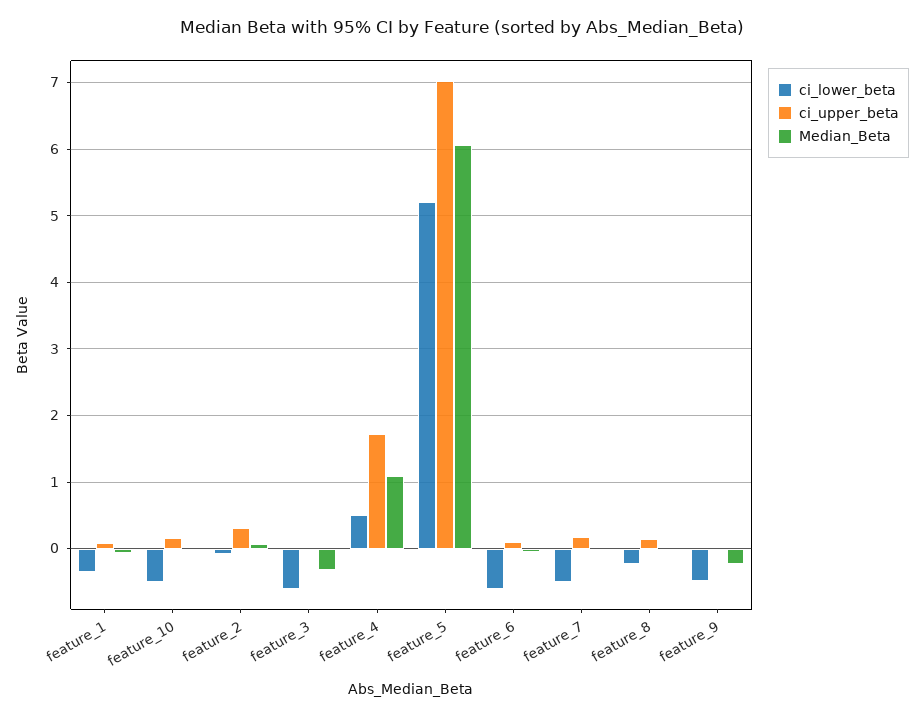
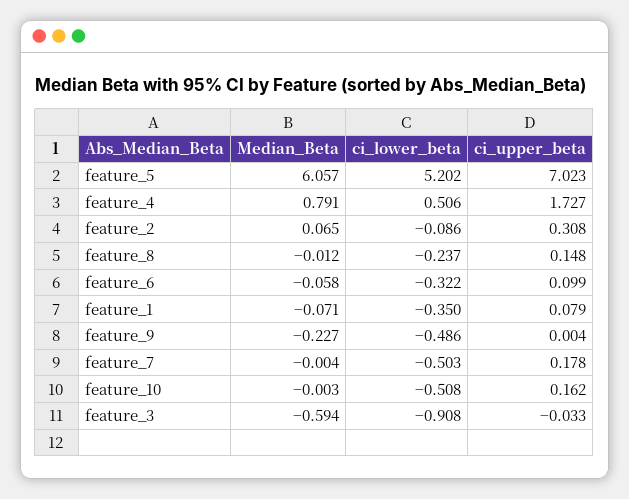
ci_lower_beta, feature_3: -0.6 -> -0.908
Median_Beta, feature_3: -0.3 -> -0.594
Median_Beta, feature_4: 1.1 -> 0.791
ci_lower_beta, feature_6: -0.6 -> -0.322

